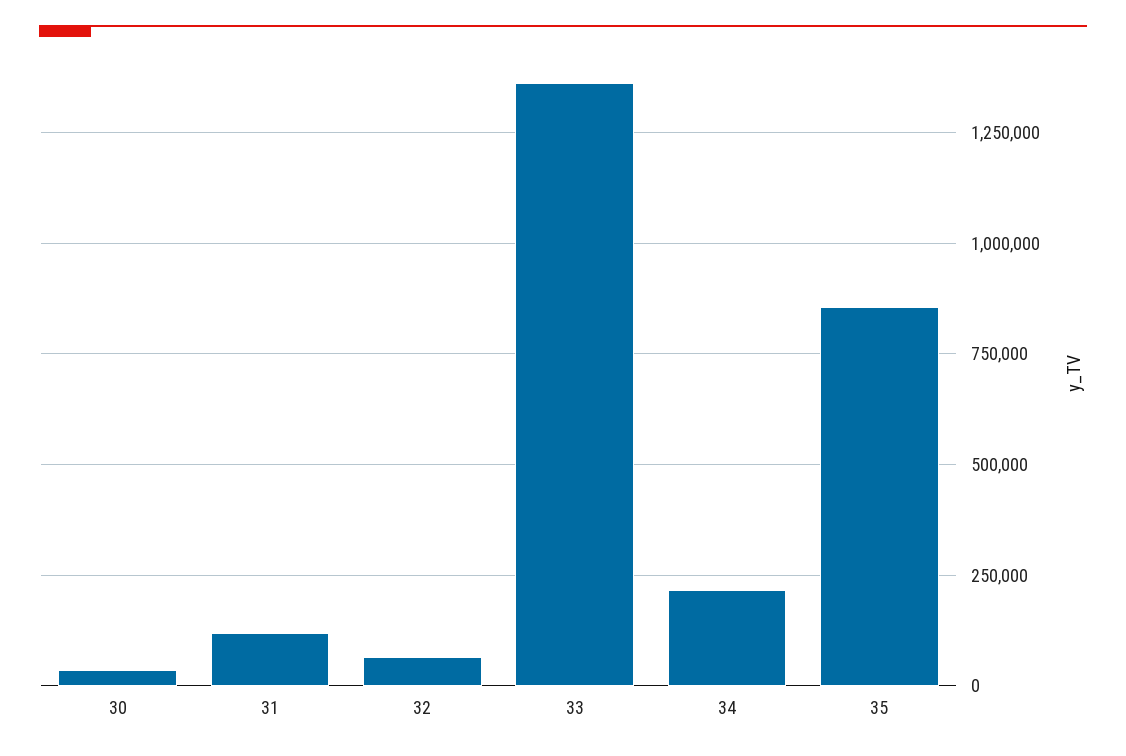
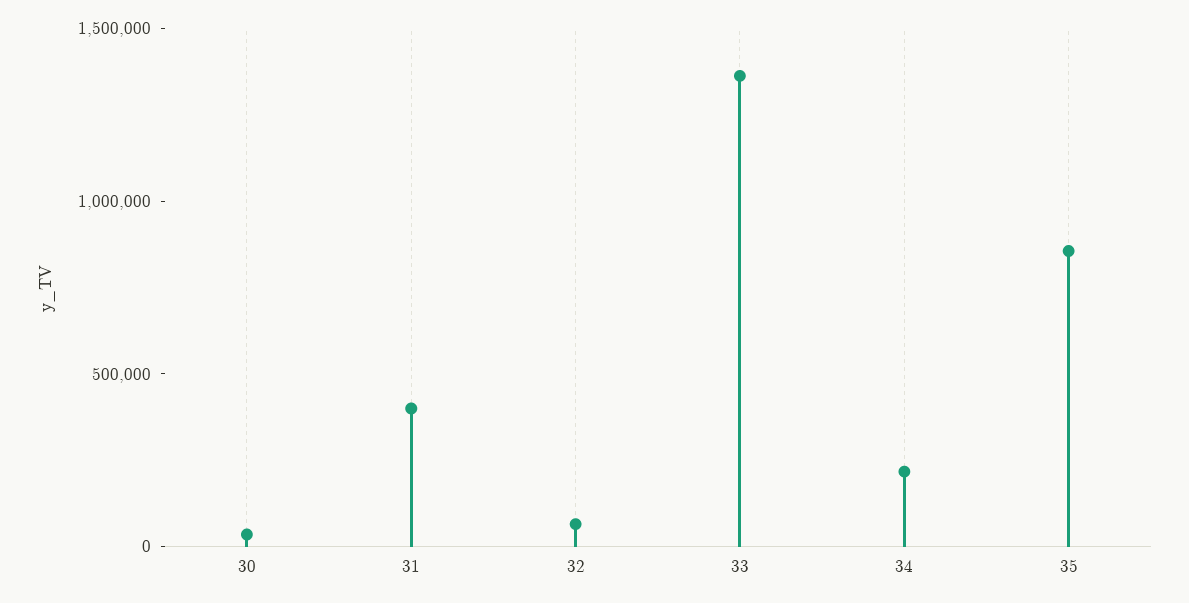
31: 125000 -> 400000

